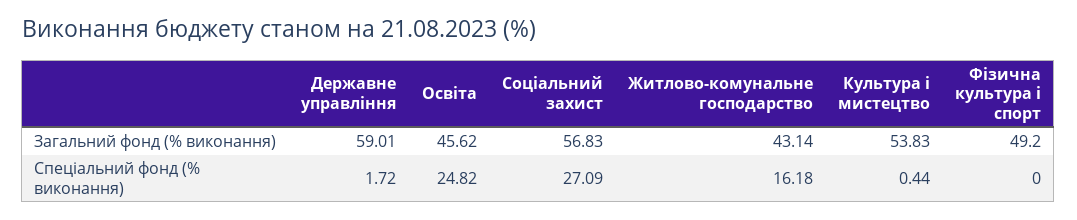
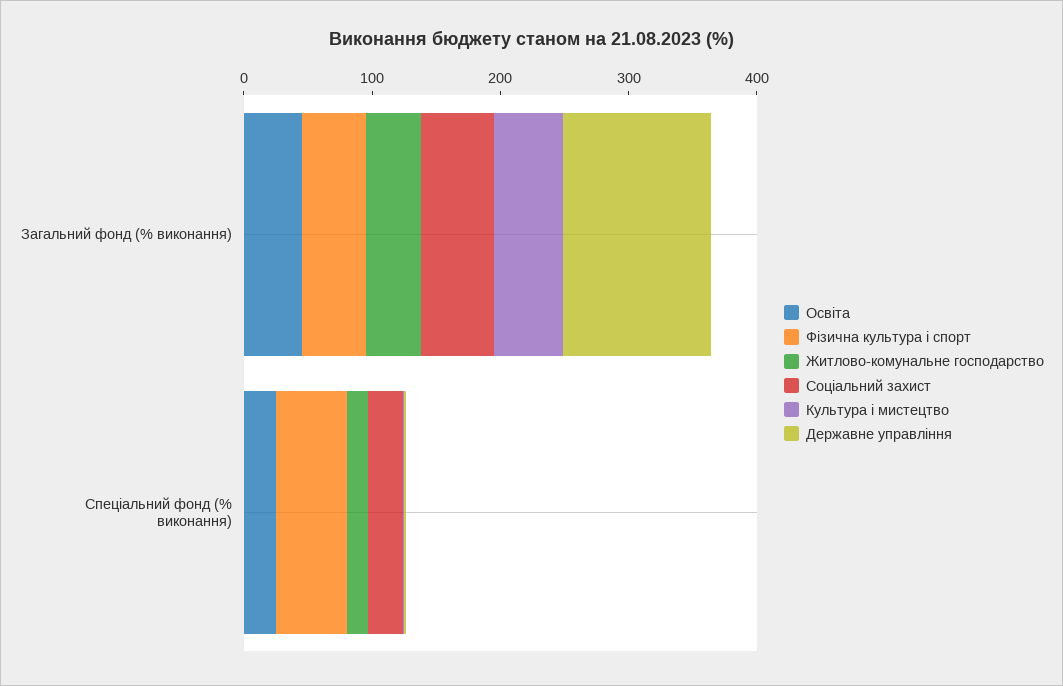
Державне управління, Загальний фонд (% виконання): 59.01 -> 120
Фізична культура і спорт, Спеціальний фонд (% виконання): 0 -> 60

